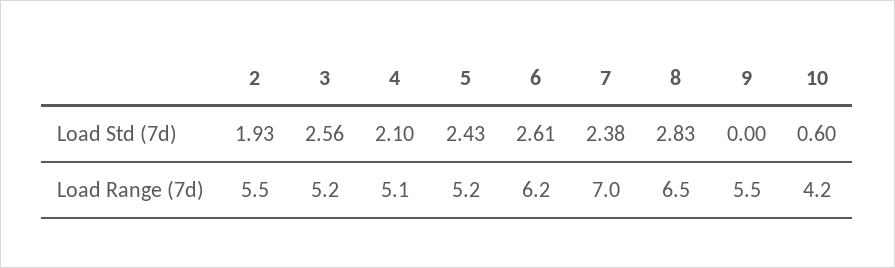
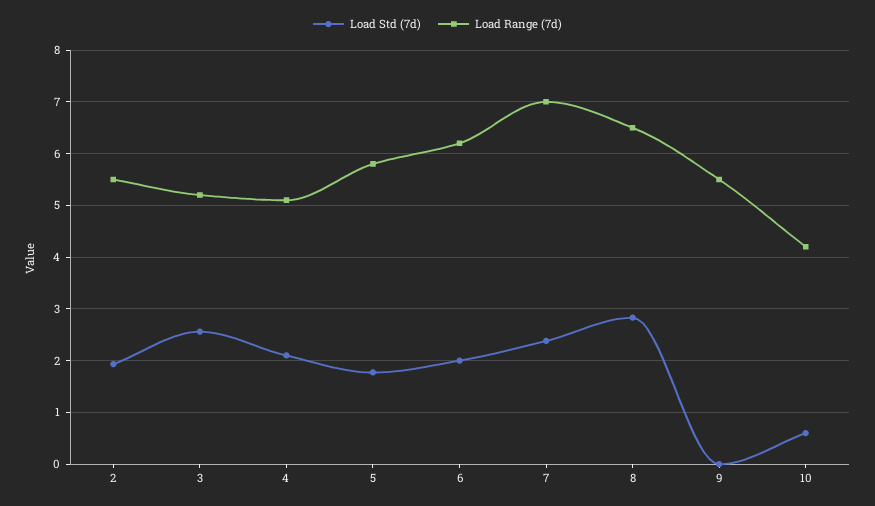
Load Std (7d), 5: 2.43 -> 1.8
Load Std (7d), 6: 2.61 -> 2
Load Range (7d), 5: 5.2 -> 5.8

